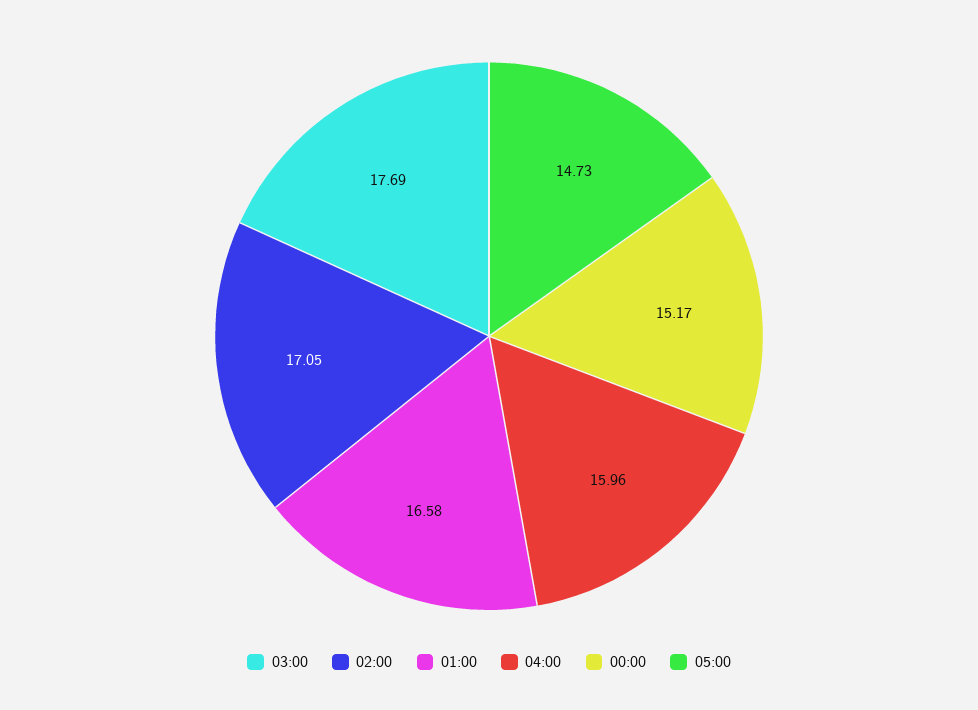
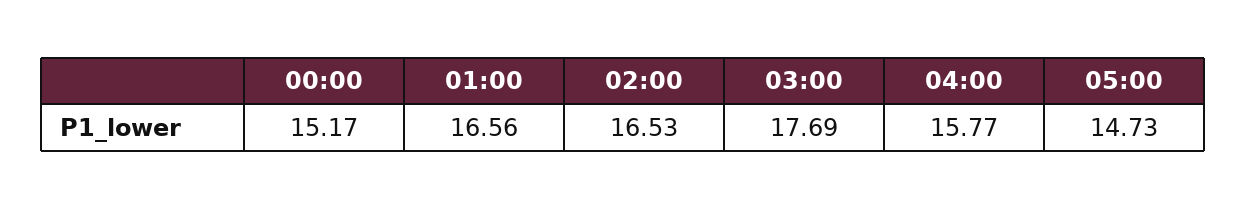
02:00: 17.05 -> 16.53
01:00: 16.58 -> 16.56
04:00: 15.96 -> 15.77

